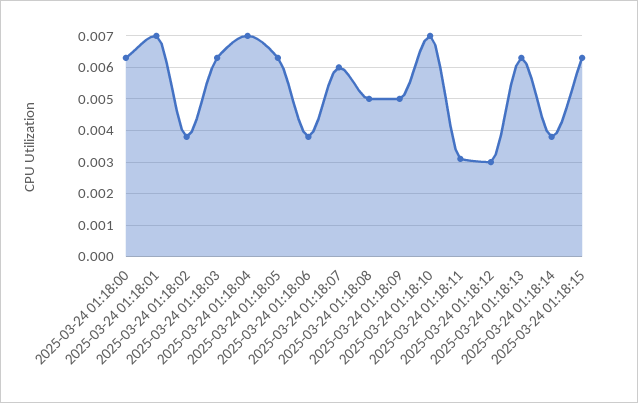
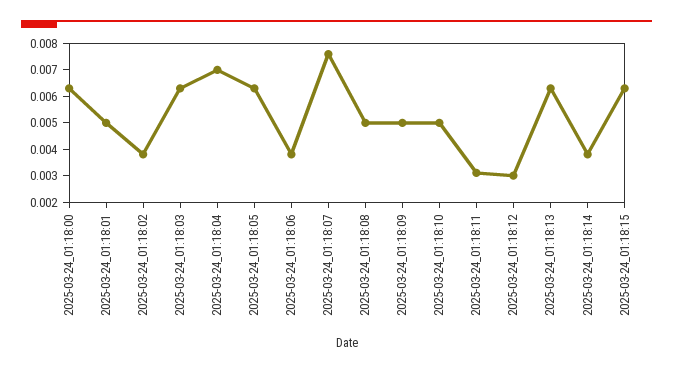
2025-03-24 01:18:01: 0.007 -> 0.005
2025-03-24 01:18:07: 0.006 -> 0.0075
2025-03-24 01:18:10: 0.007 -> 0.005

